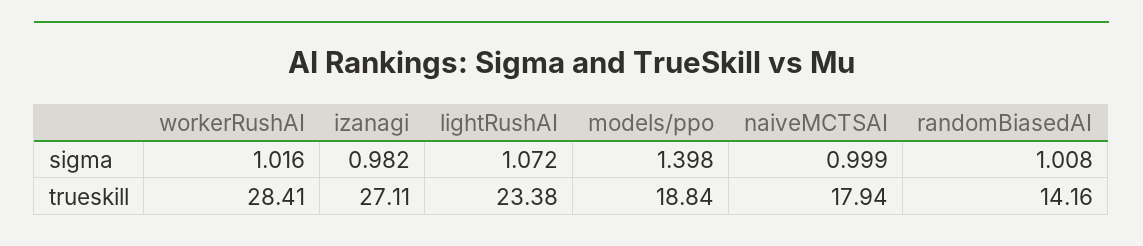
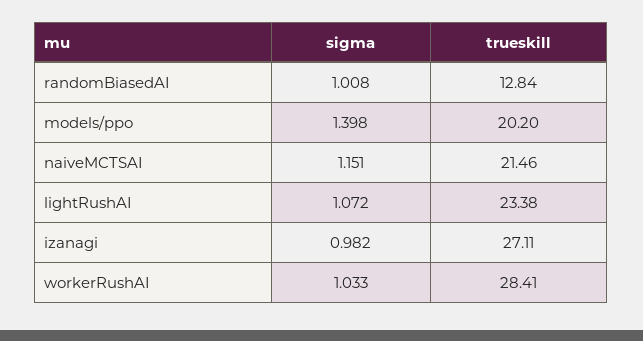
workerRushAI, sigma: 1.016 -> 1.033
naiveMCTSAI, sigma: 0.999 -> 1.151
models/ppo, trueskill: 18.84 -> 20.2
naiveMCTSAI, trueskill: 17.94 -> 21.46
randomBiasedAI, trueskill: 14.16 -> 12.84

